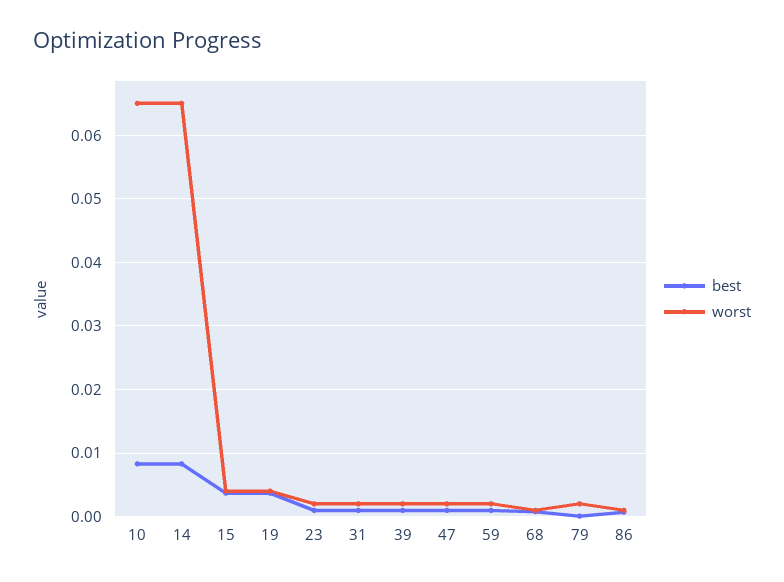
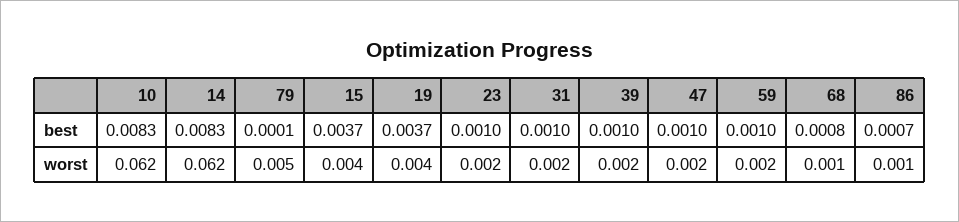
worst, 10: 0.065 -> 0.062
worst, 14: 0.065 -> 0.062
worst, 79: 0.002 -> 0.005

